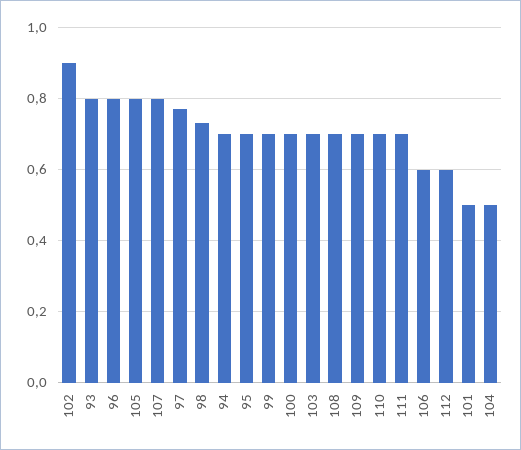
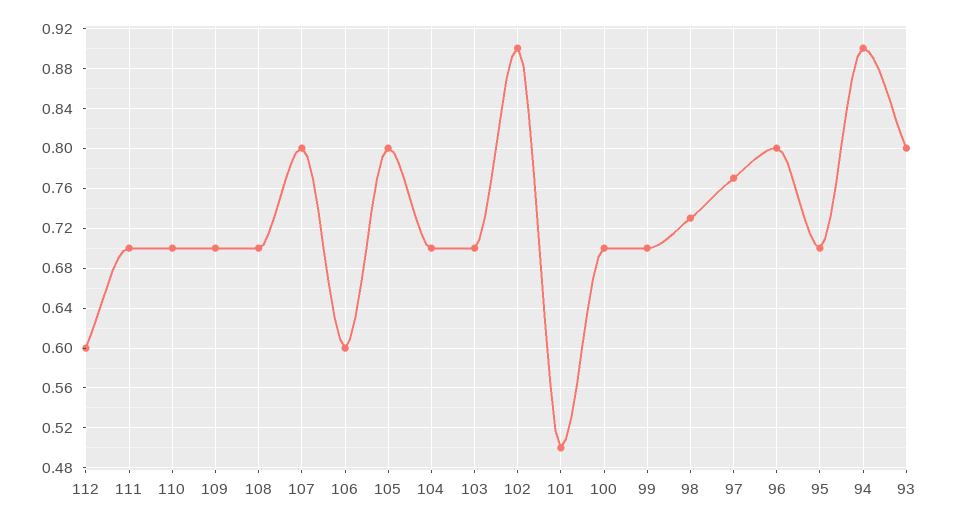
94: 0.7 -> 0.9
104: 0.5 -> 0.7

